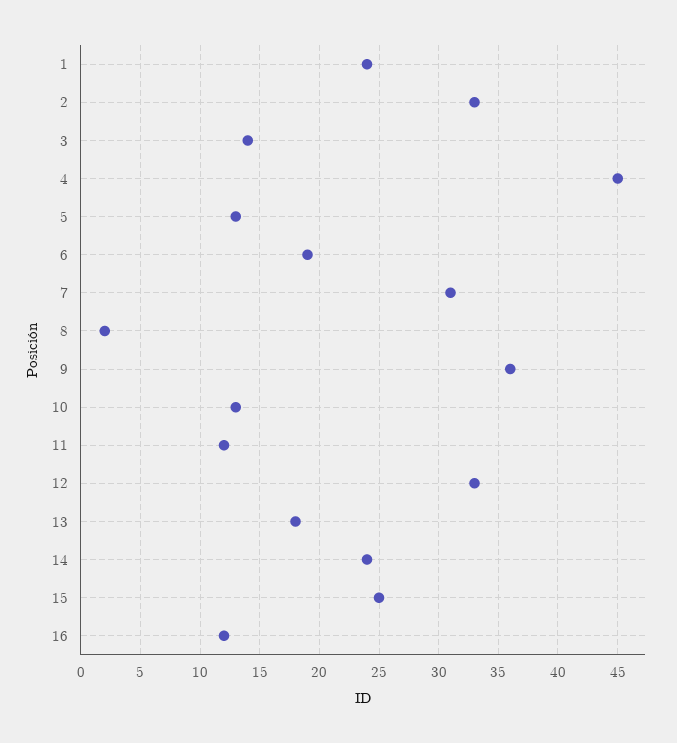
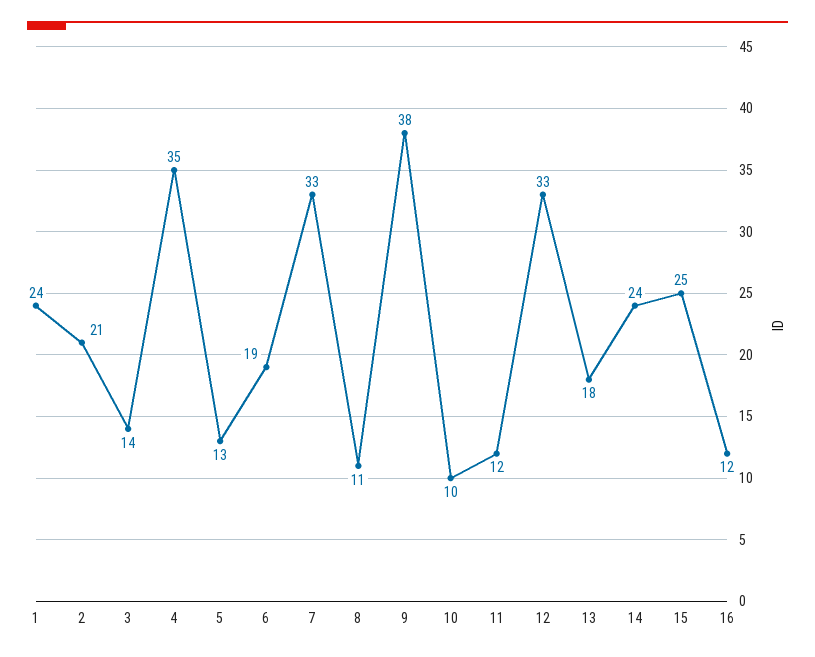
2: 33 -> 21
4: 45 -> 35
7: 31 -> 33
8: 2 -> 11
9: 36 -> 38
10: 13 -> 10

